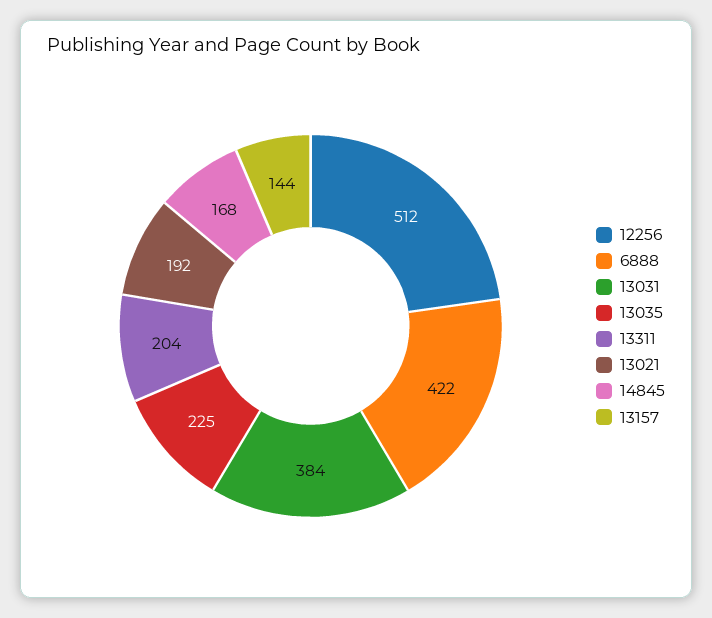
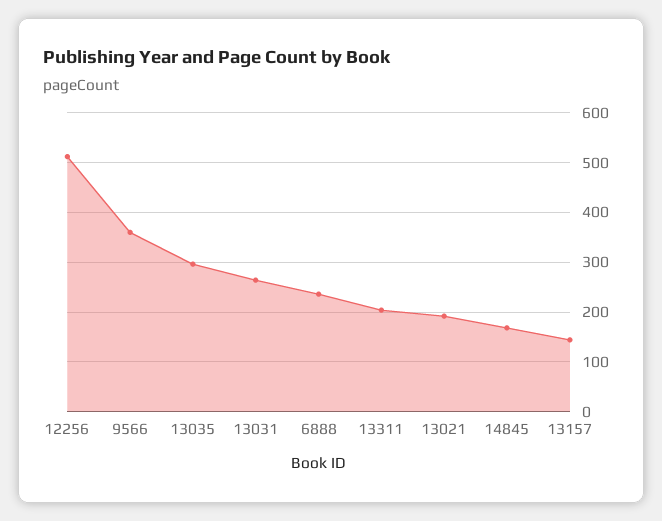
6888: 422 -> 240
13031: 384 -> 260
13035: 225 -> 300
9566: none -> 360

